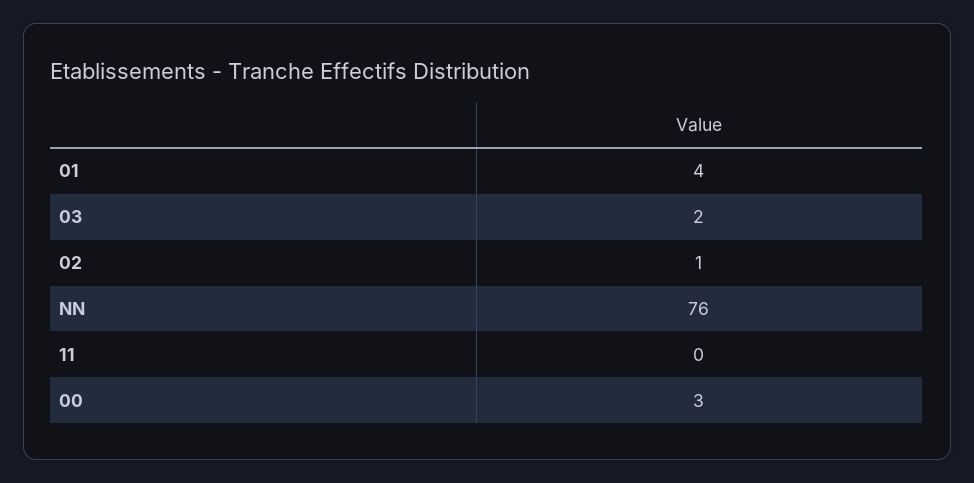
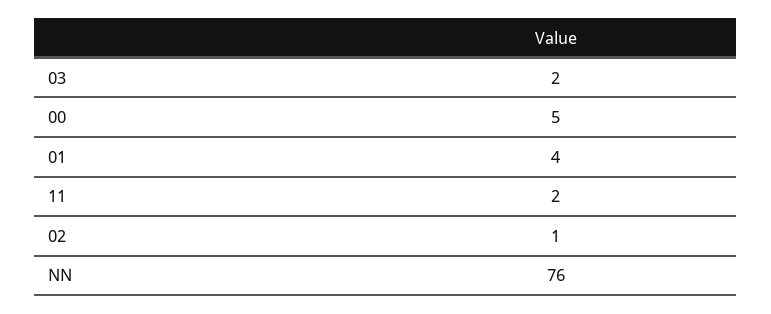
11: 0 -> 2
00: 3 -> 5

